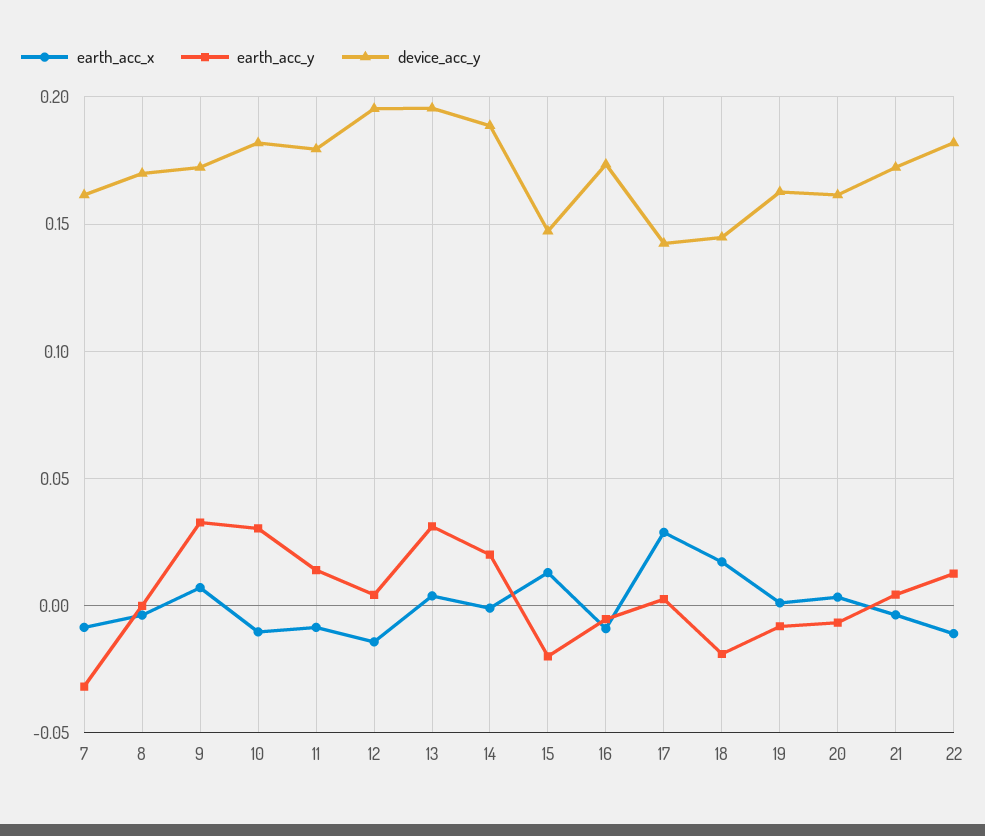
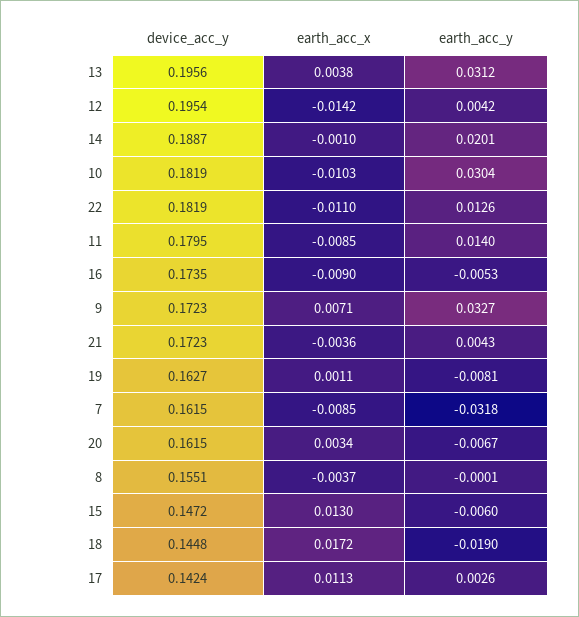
device_acc_y, 8: 0.17 -> 0.1551
earth_acc_y, 15: -0.02 -> -0.006
earth_acc_x, 17: 0.03 -> 0.0113

